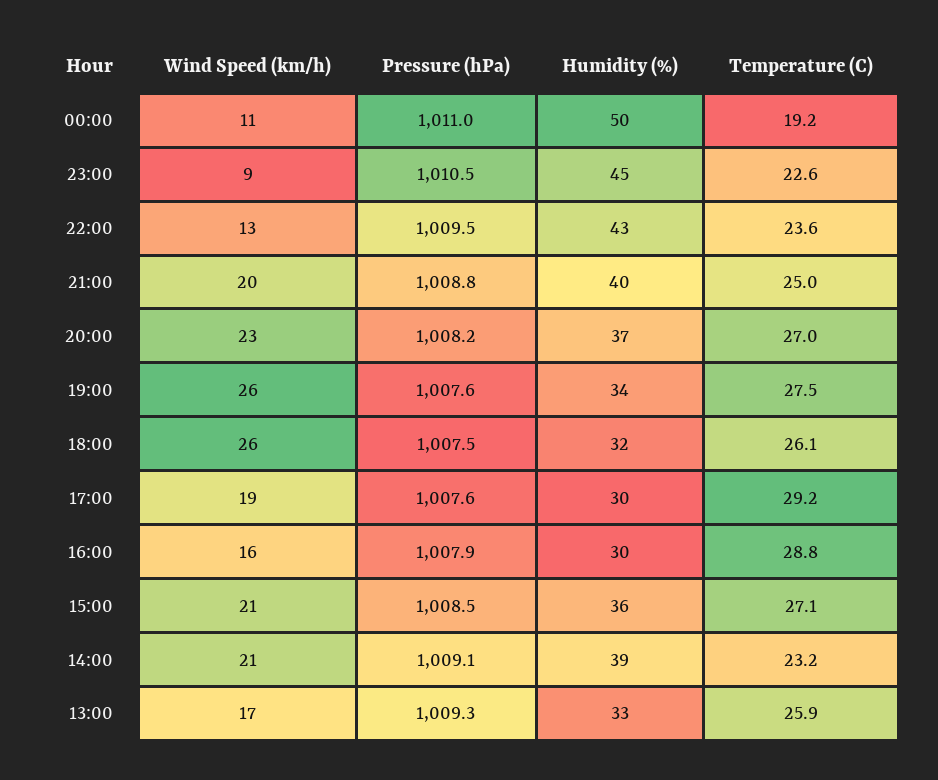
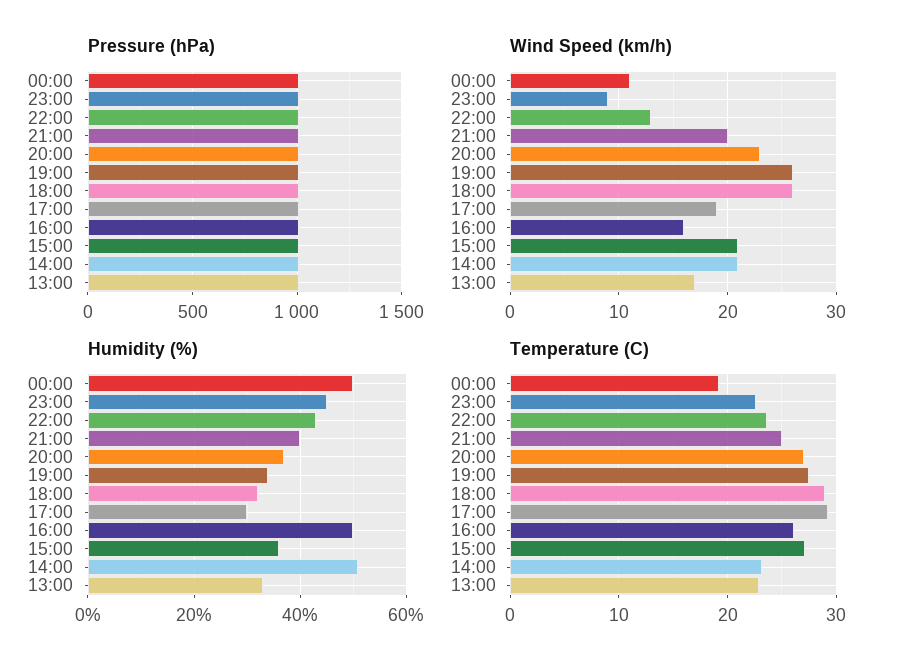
Temperature (C), 18:00: 26.1 -> 29
Humidity (%), 16:00: 30 -> 50
Temperature (C), 16:00: 28.8 -> 26
Humidity (%), 14:00: 39 -> 50
Temperature (C), 13:00: 25.9 -> 23

